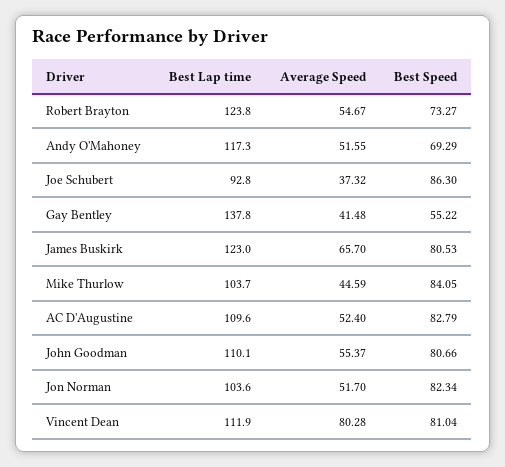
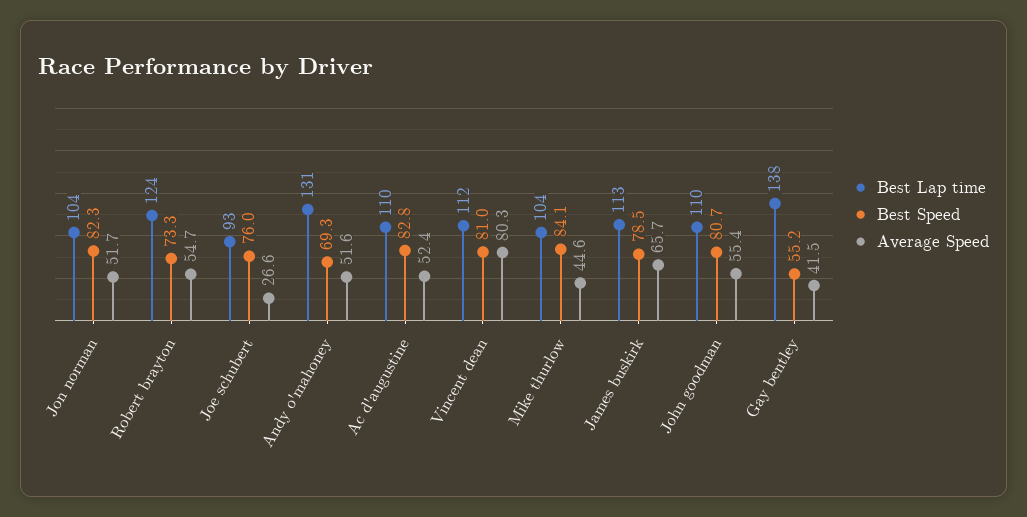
Best Lap time, Andy O'Mahoney: 117.3 -> 131
Average Speed, Joe Schubert: 37.32 -> 26.6
Best Speed, Joe Schubert: 86.3 -> 76
Best Lap time, James Buskirk: 123 -> 113
Best Speed, James Buskirk: 80.53 -> 78.5

